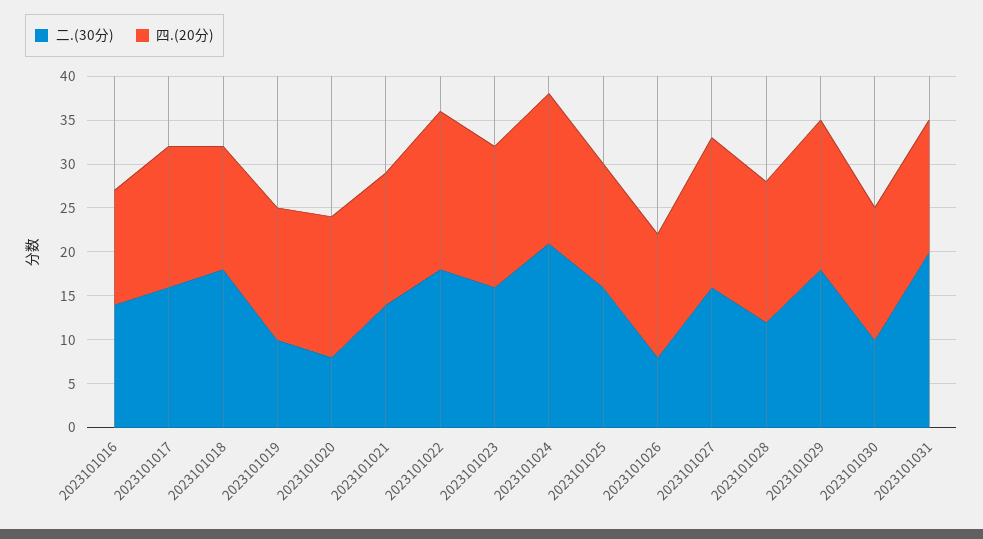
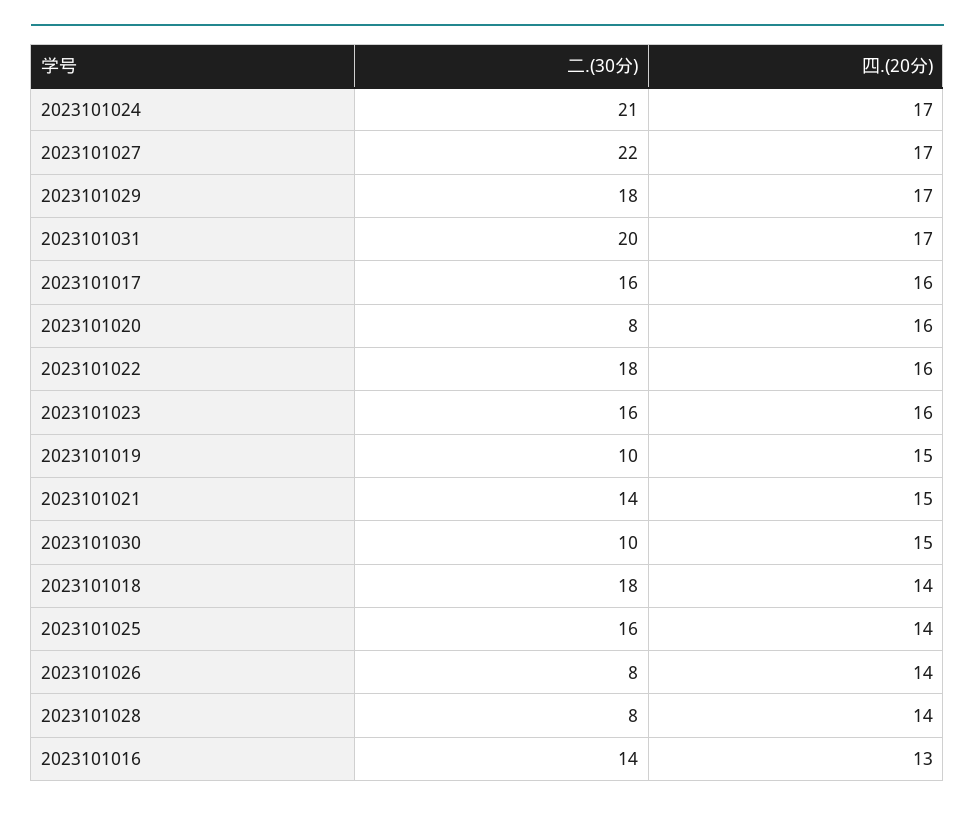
四.(20分), 2023101022: 18 -> 16
二.(30分), 2023101027: 16 -> 22
二.(30分), 2023101028: 12 -> 8
四.(20分), 2023101028: 16 -> 14
四.(20分), 2023101031: 15 -> 17

